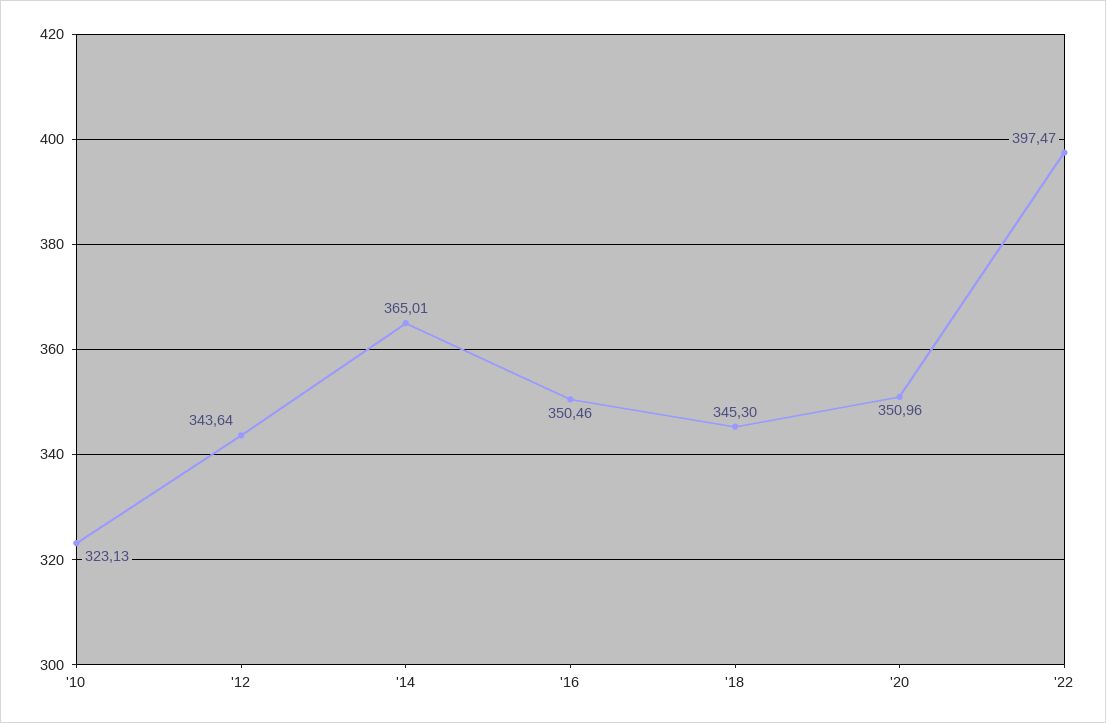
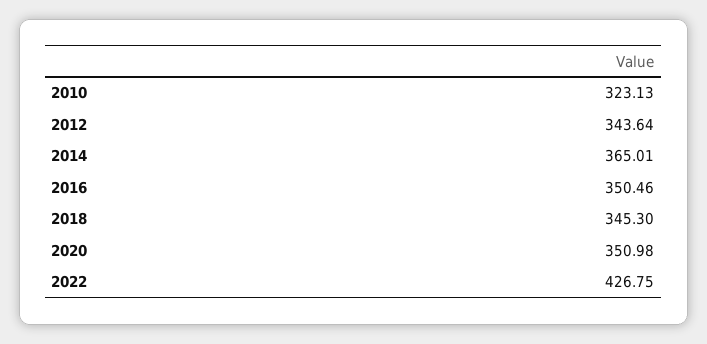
'20: 350.96 -> 350.98
'22: 397.47 -> 426.75

